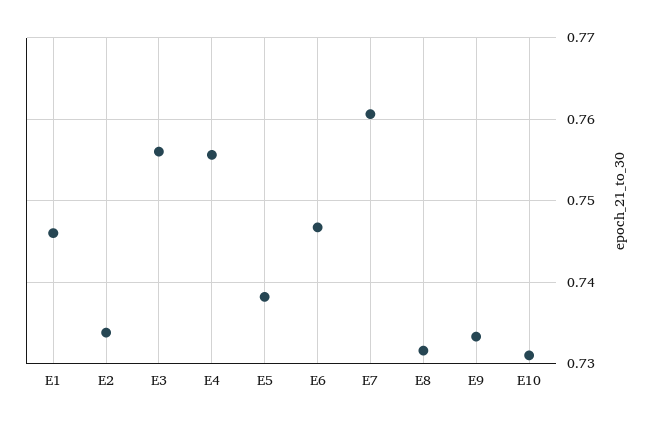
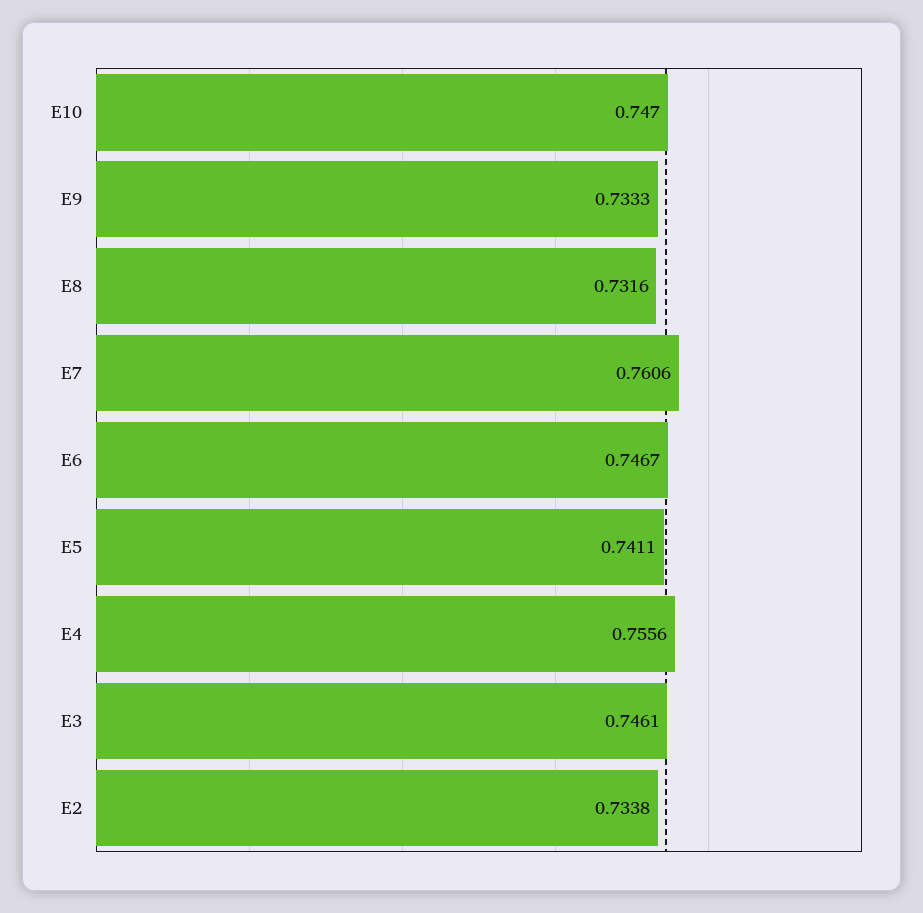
E1: 0.746 -> none
E3: 0.756 -> 0.7461
E5: 0.738 -> 0.7411
E10: 0.731 -> 0.747

